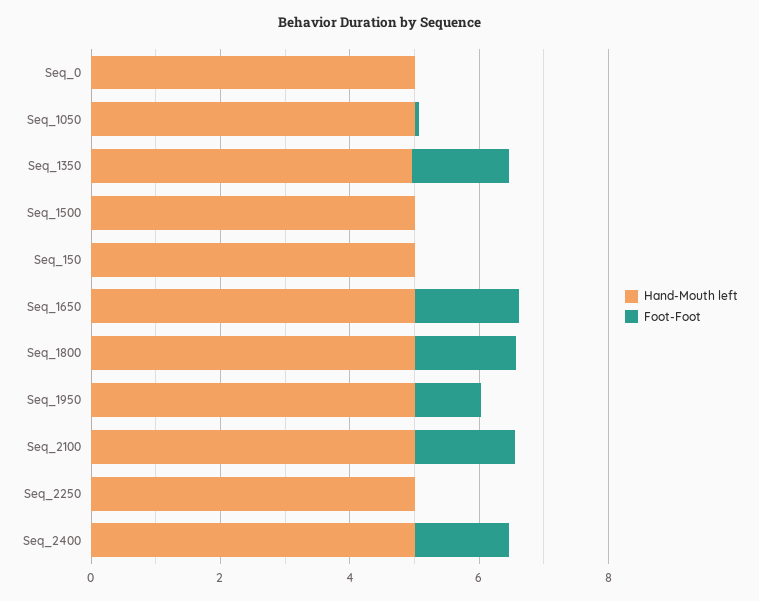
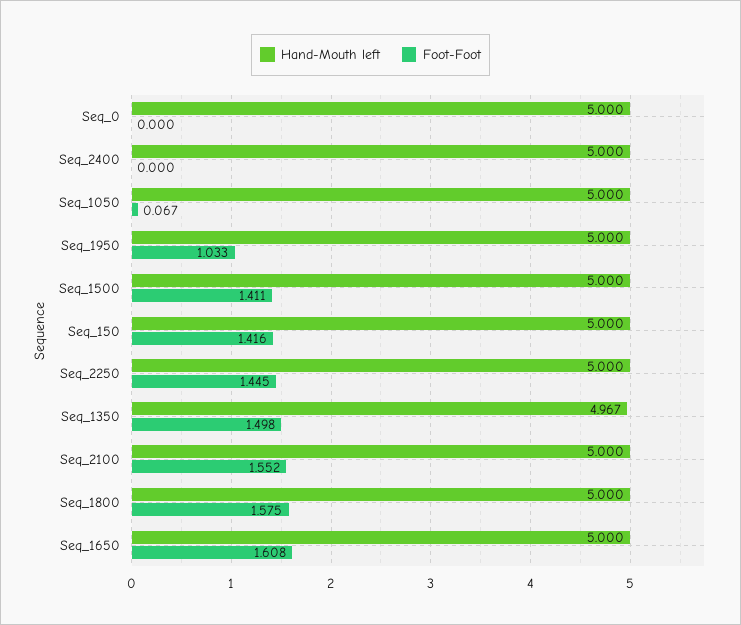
Foot-Foot, Seq_1500: 0 -> 1.411
Foot-Foot, Seq_150: 0 -> 1.416
Foot-Foot, Seq_2250: 0 -> 1.445
Foot-Foot, Seq_2400: 1.5 -> 0

